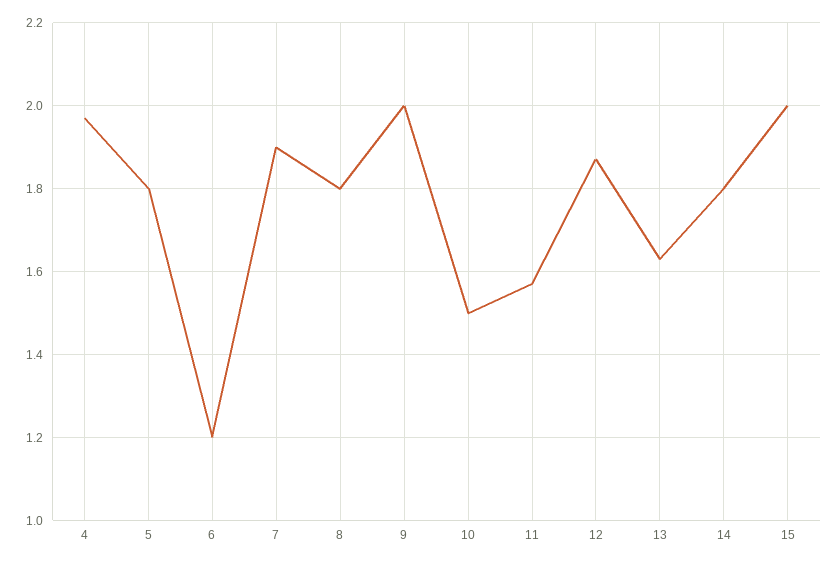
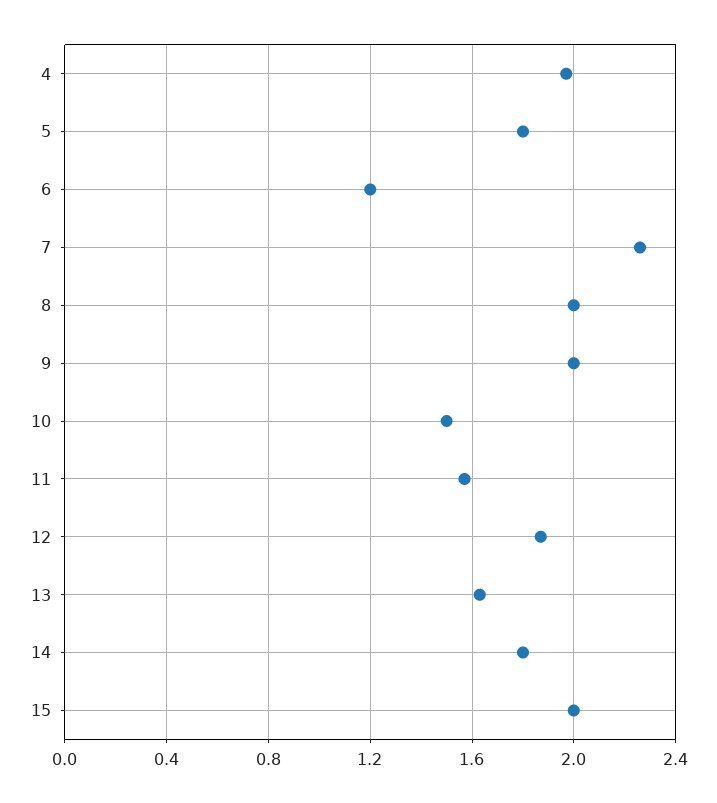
7: 1.9 -> 2.25
8: 1.8 -> 2

